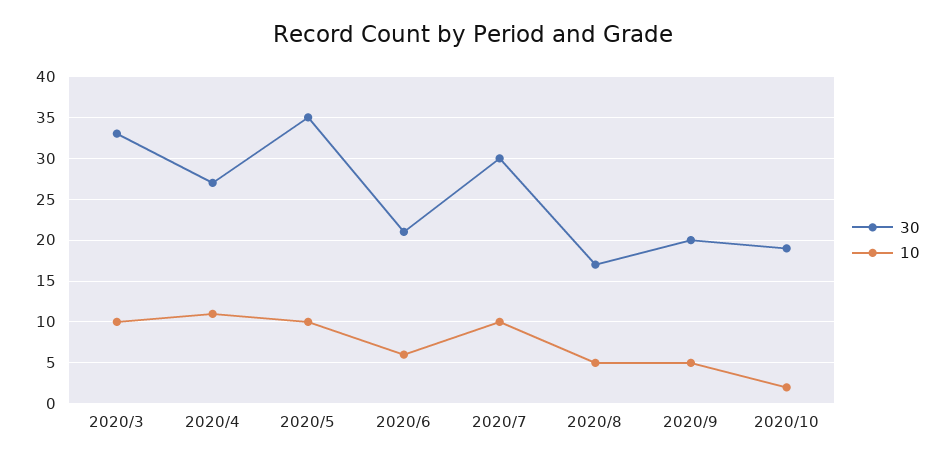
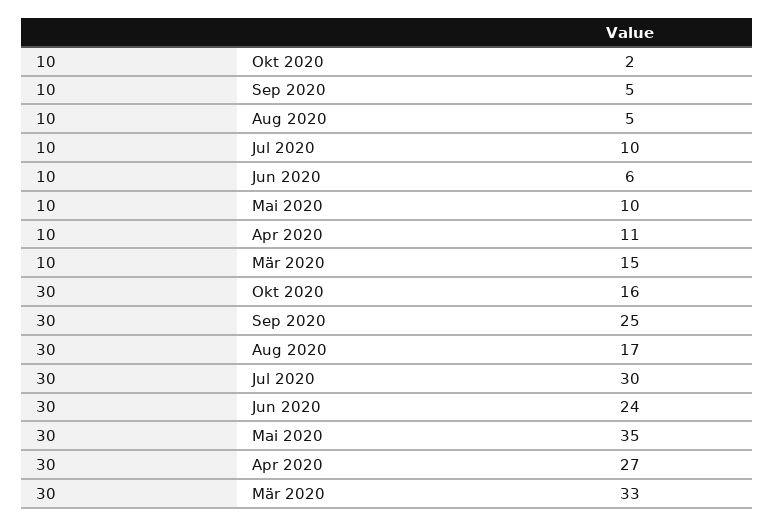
10, 2020/3: 10 -> 15
30, 2020/6: 21 -> 24
30, 2020/9: 20 -> 25
30, 2020/10: 19 -> 16

